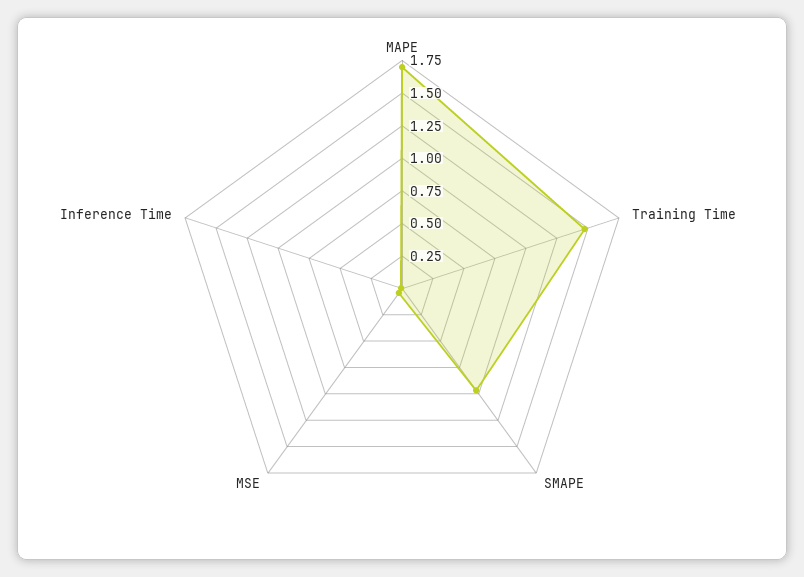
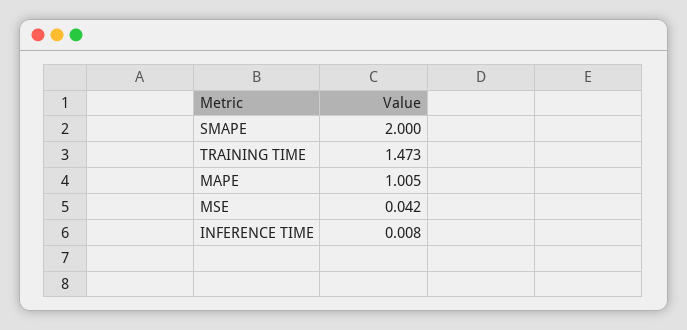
MAPE: 1.75 -> 1.005
SMAPE: 1 -> 2

